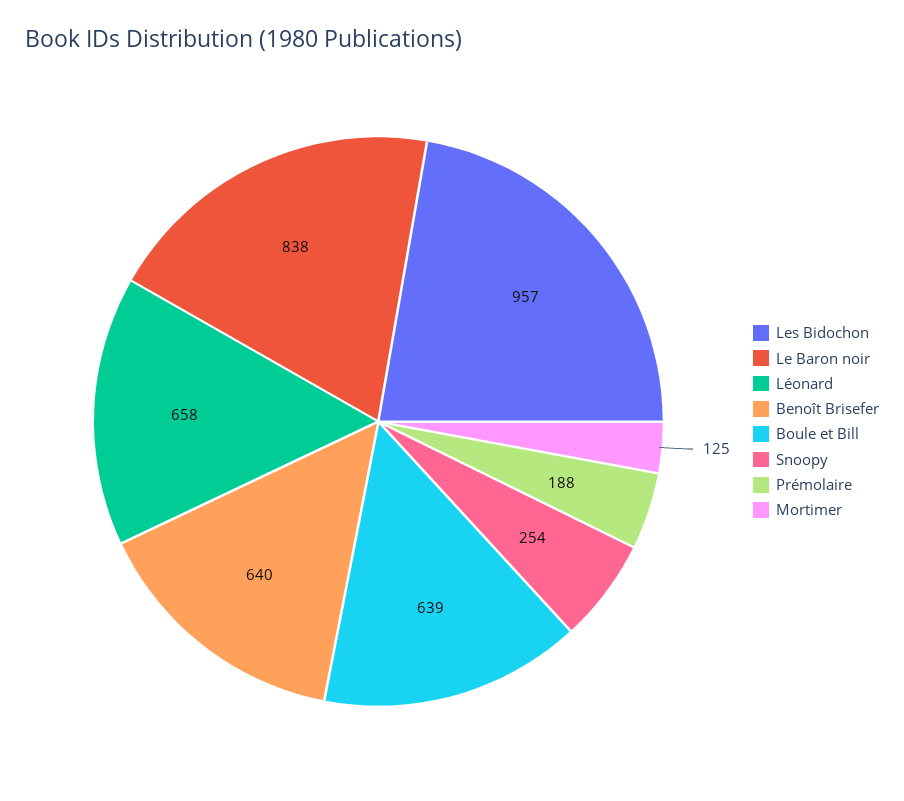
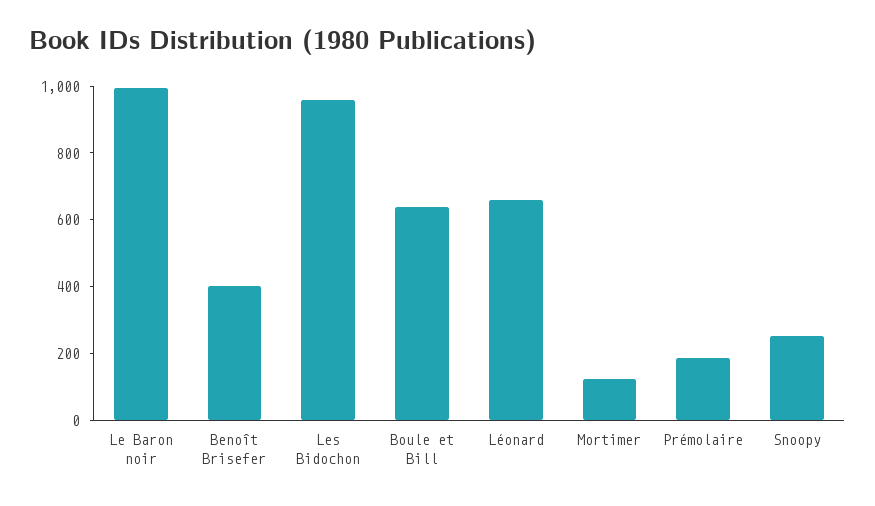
Le Baron noir: 838 -> 1000
Benoît Brisefer: 640 -> 400

